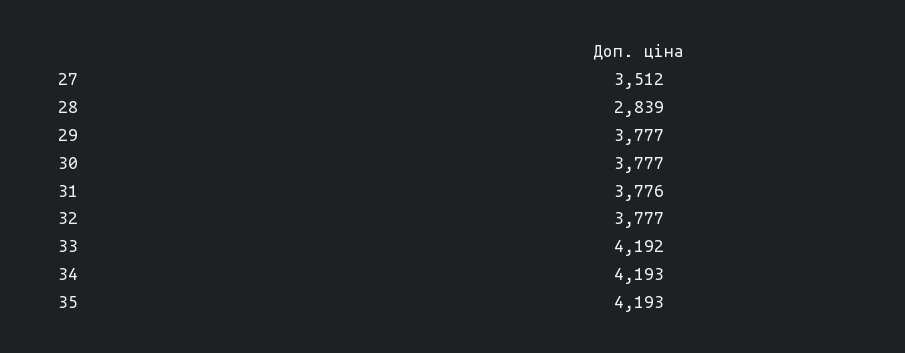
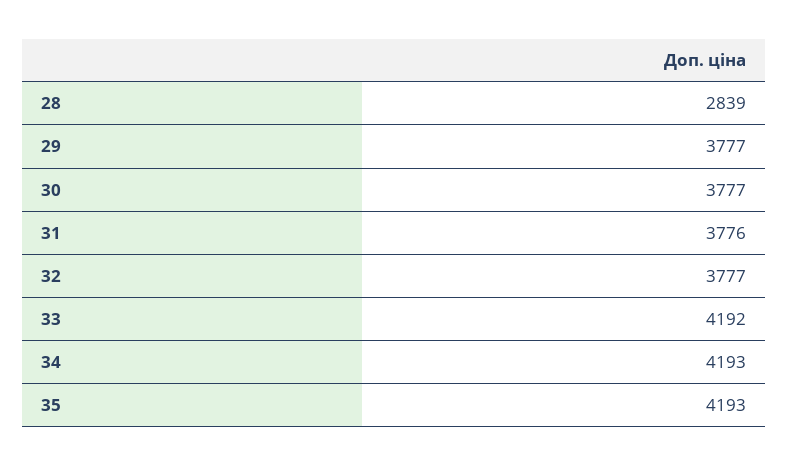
27: 3512 -> none

